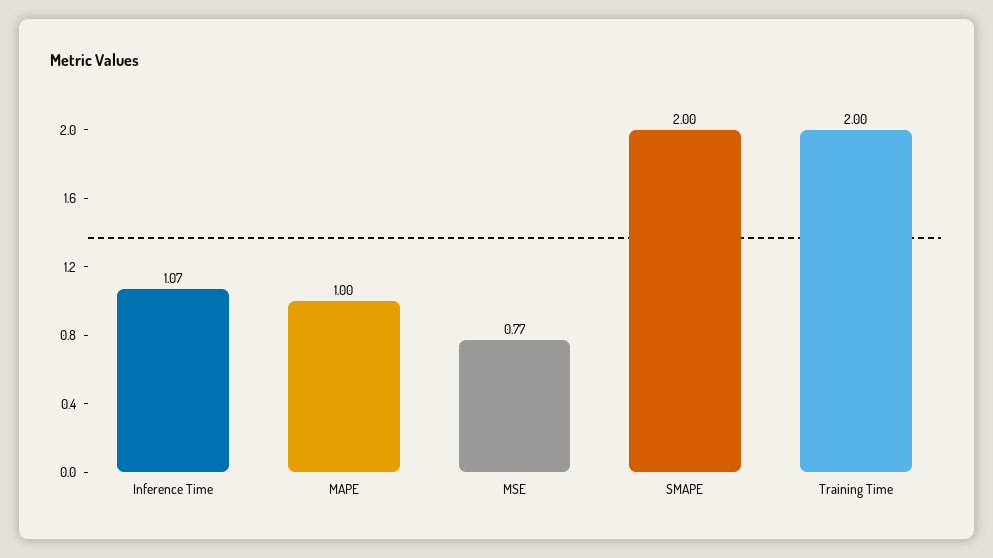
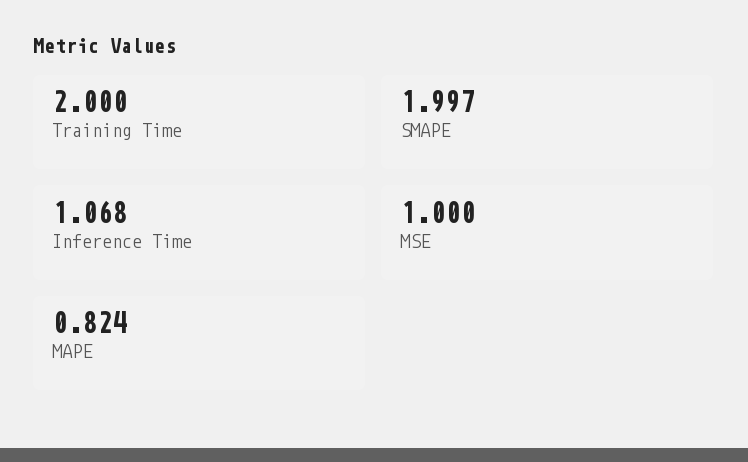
MAPE: 1 -> 0.824
MSE: 0.77 -> 1

